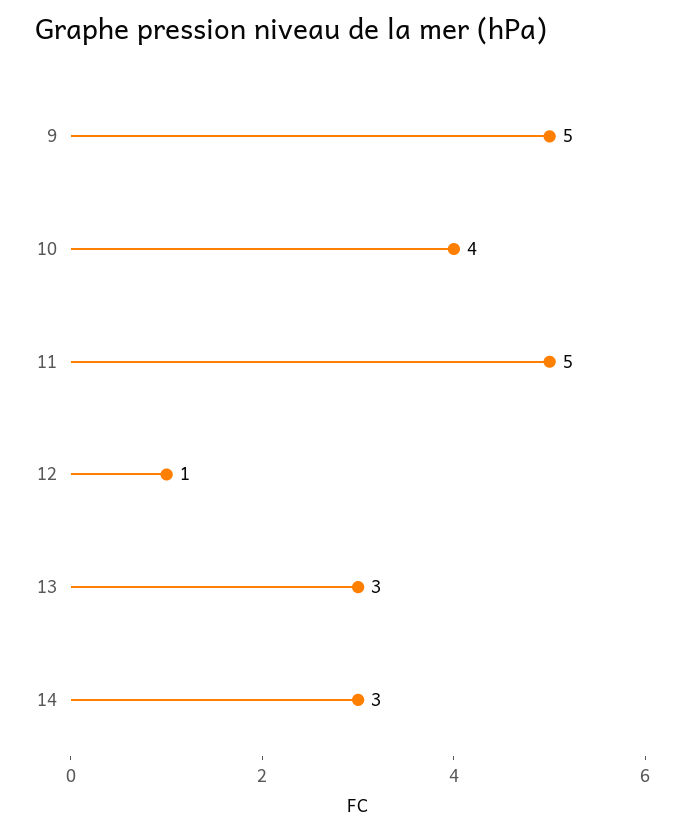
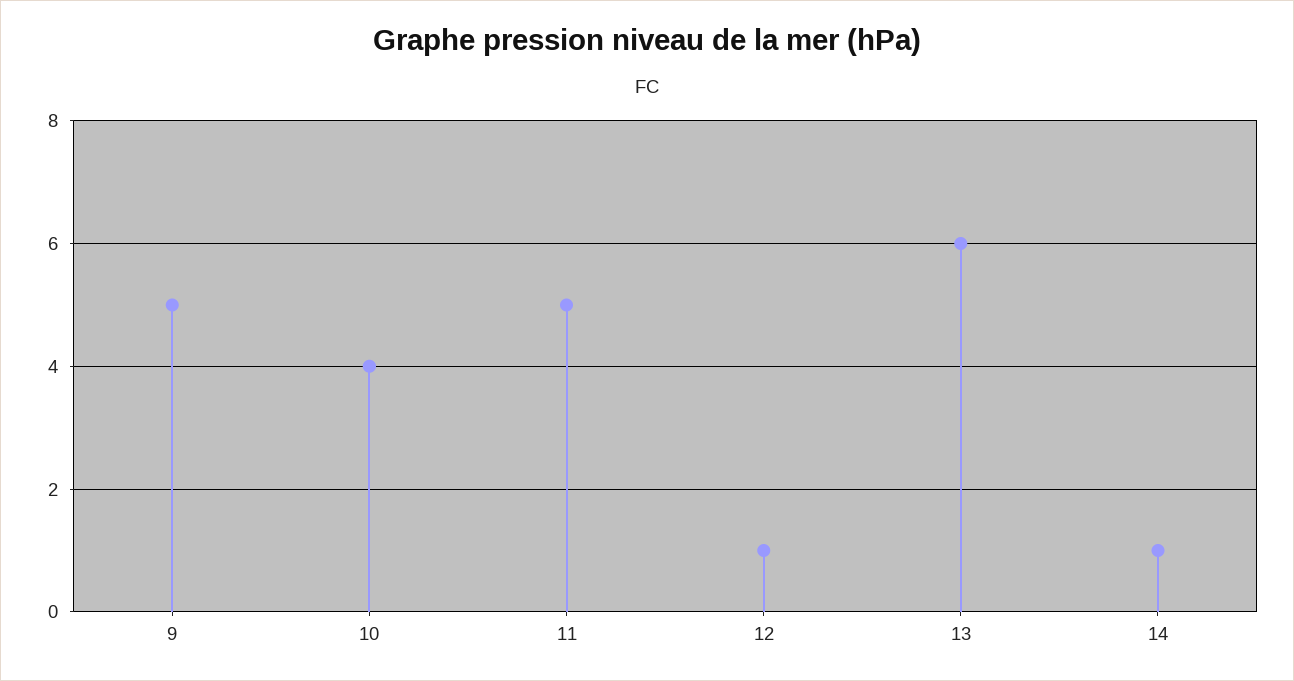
13: 3 -> 6
14: 3 -> 1

